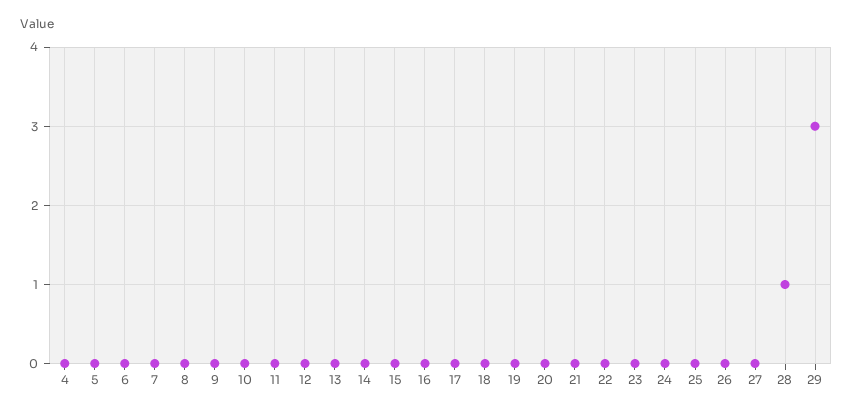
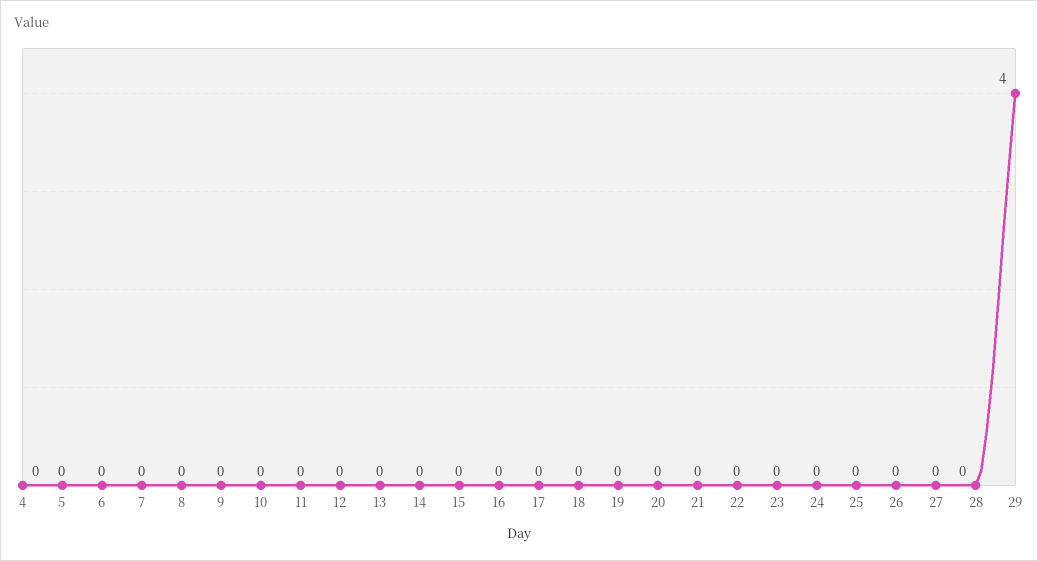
28: 1 -> 0
29: 3 -> 4

